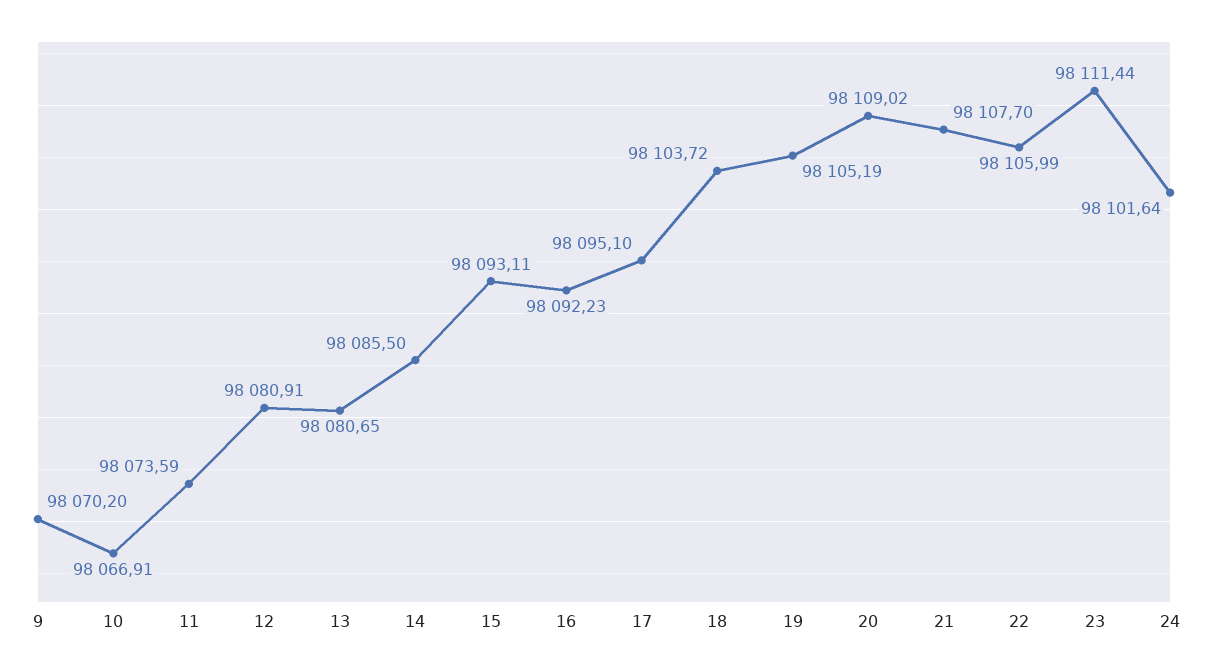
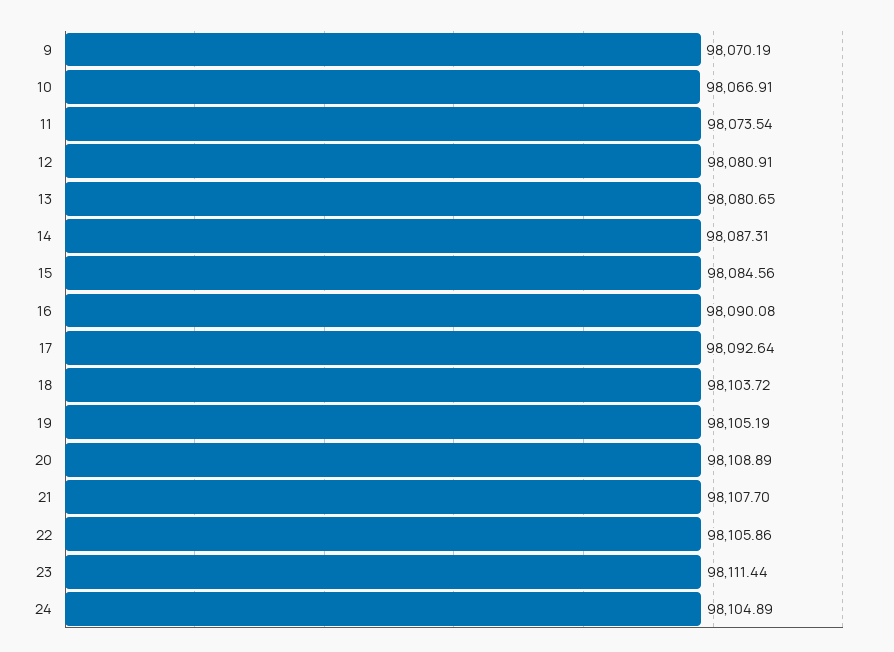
9: 98070.2 -> 98070.19
11: 98073.59 -> 98073.54
14: 98085.5 -> 98087.31
15: 98093.11 -> 98084.56
16: 98092.23 -> 98090.08
17: 98095.1 -> 98092.64
20: 98109.02 -> 98108.89
22: 98105.99 -> 98105.86
24: 98101.64 -> 98104.89

